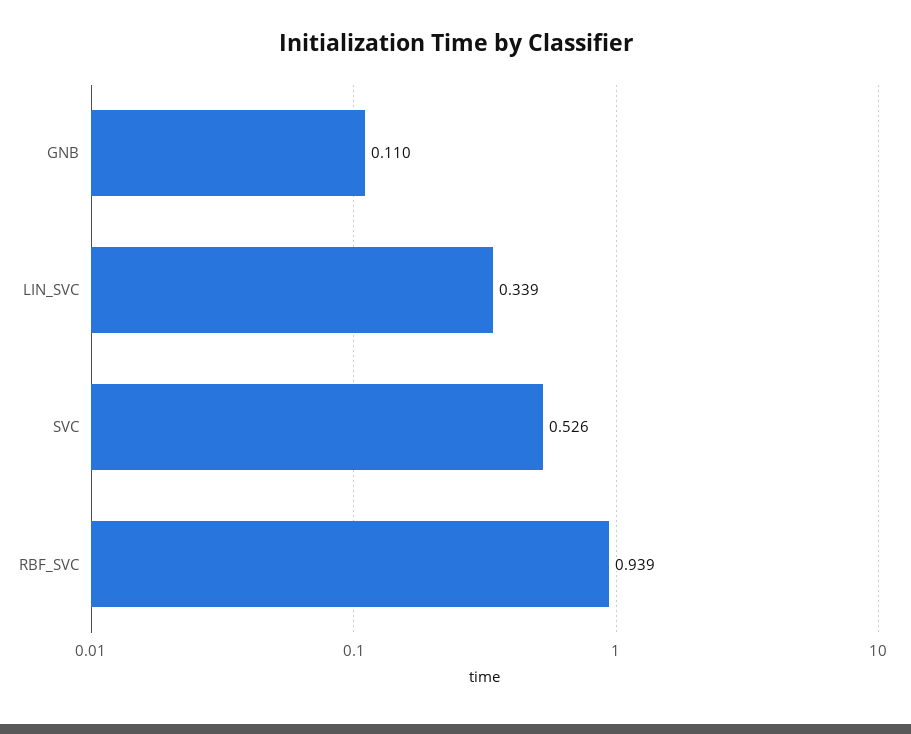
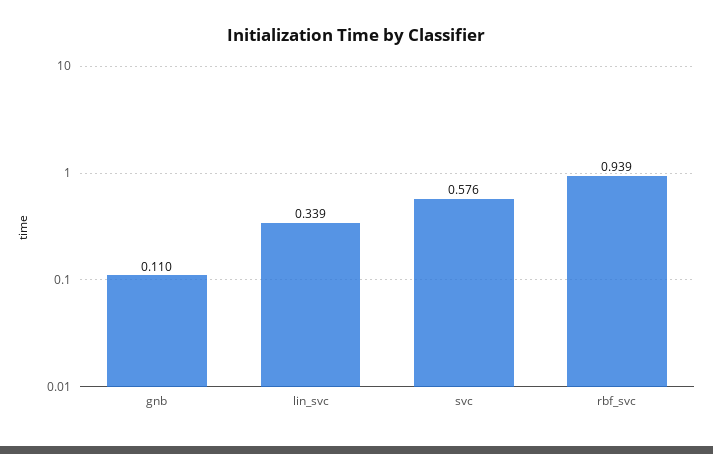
SVC: 0.526 -> 0.576

